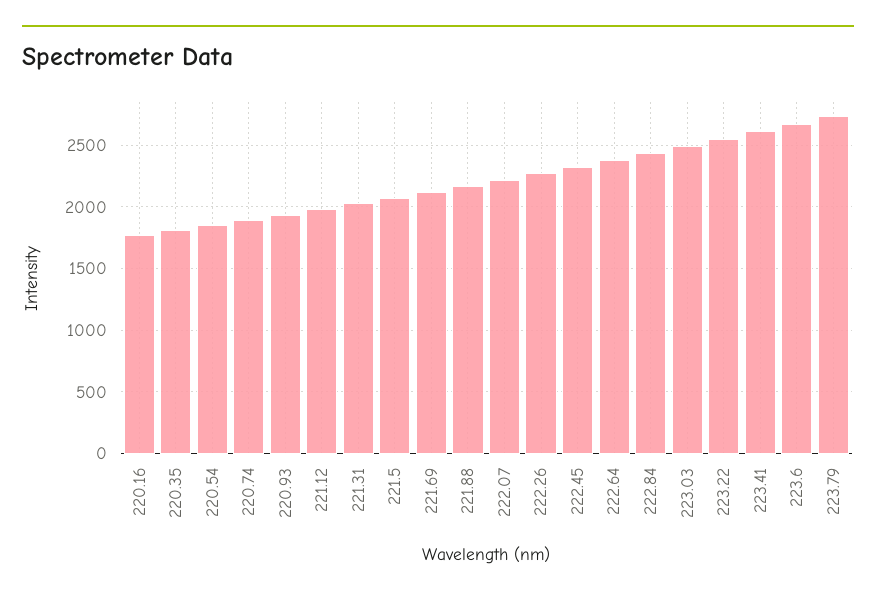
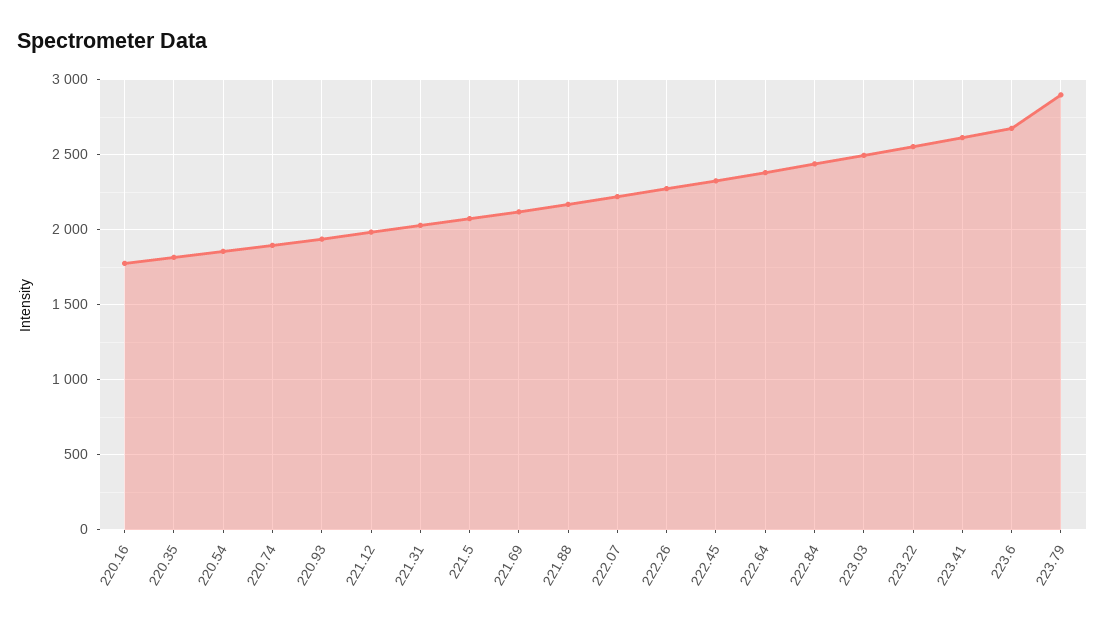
223.79: 2750 -> 2900

